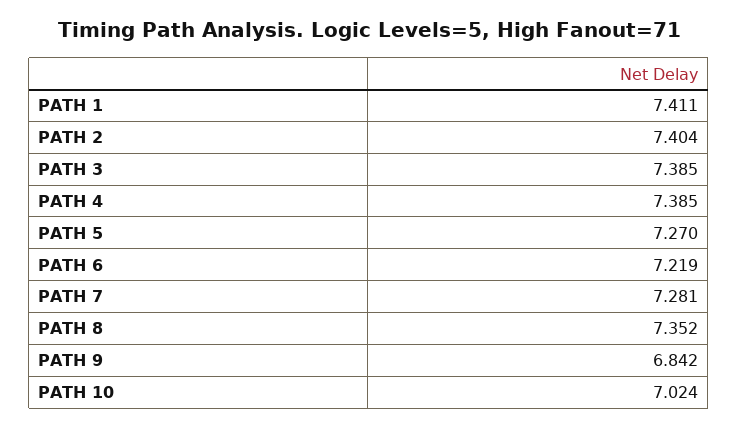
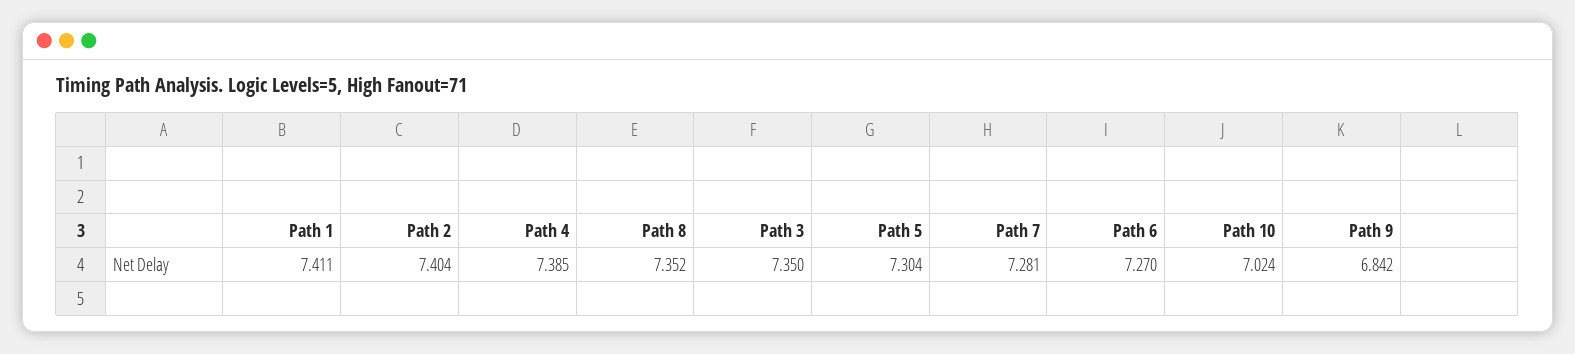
PATH 3: 7.385 -> 7.35
PATH 5: 7.27 -> 7.304
PATH 6: 7.219 -> 7.27

